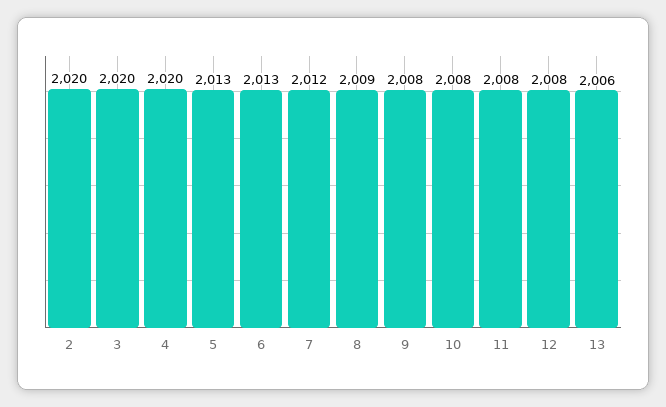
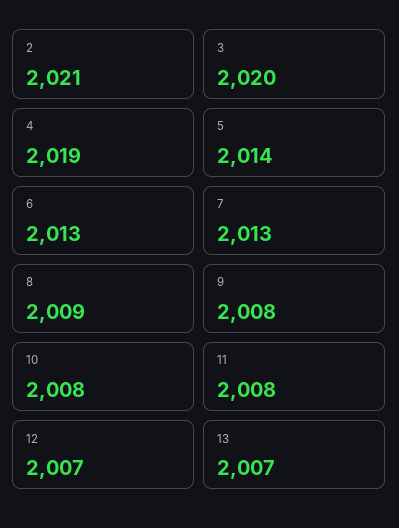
2: 2020 -> 2021
4: 2020 -> 2019
5: 2013 -> 2014
7: 2012 -> 2013
12: 2008 -> 2007
13: 2006 -> 2007

